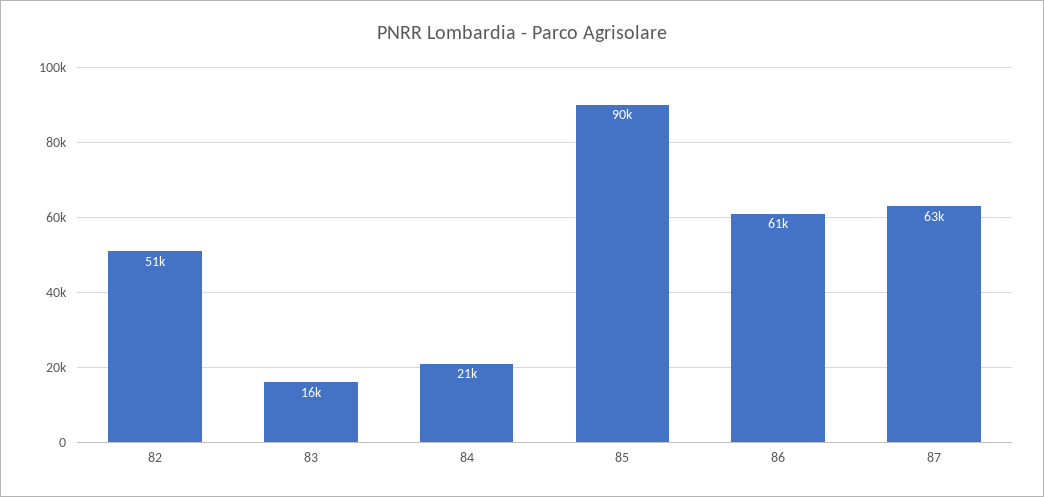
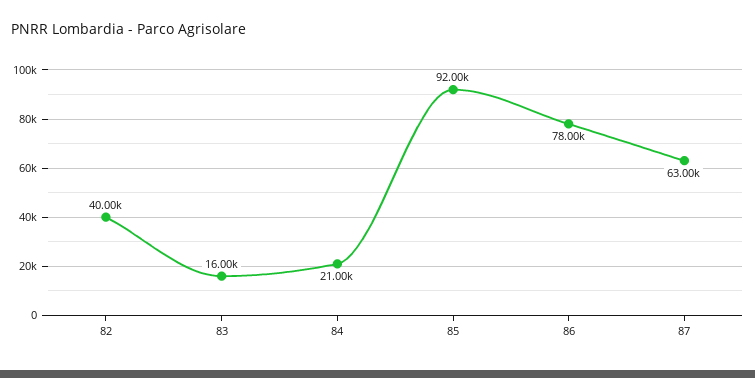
82: 51000 -> 40000
85: 90000 -> 92000
86: 61000 -> 78000

